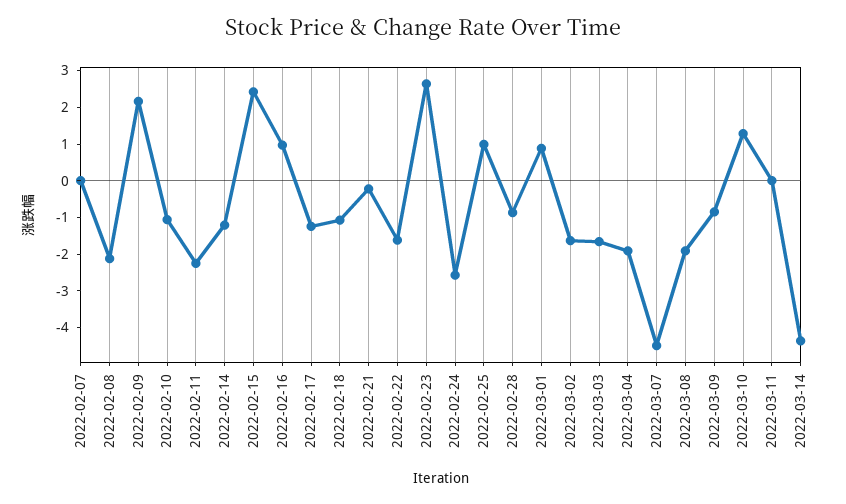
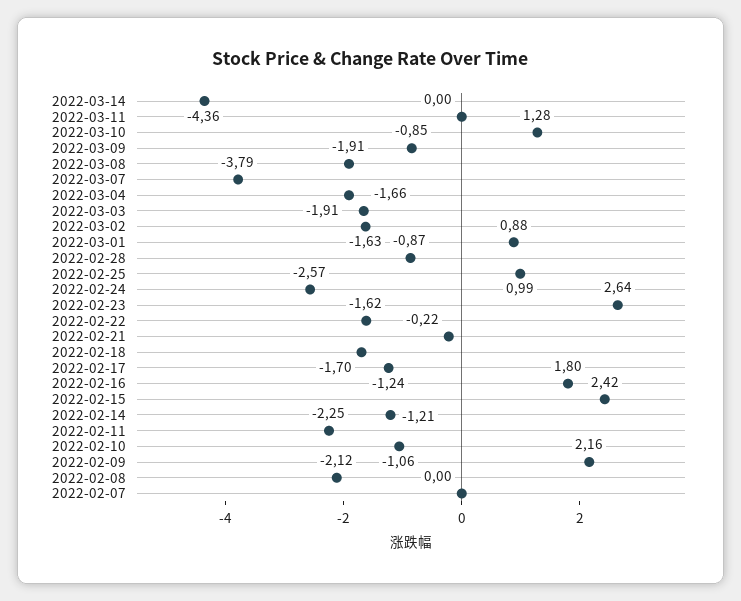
2022-02-16: 1 -> 1.8
2022-02-18: -1 -> -1.7
2022-03-07: -4.5 -> -3.79

